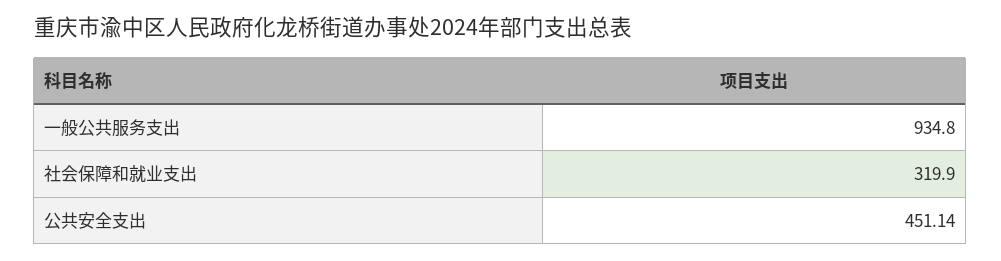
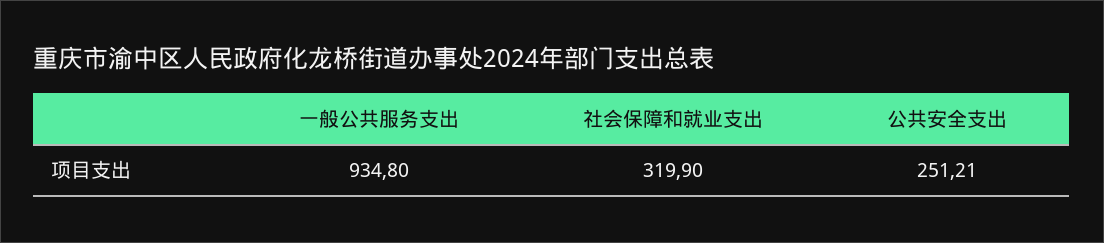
公共安全支出: 451.14 -> 251.21

